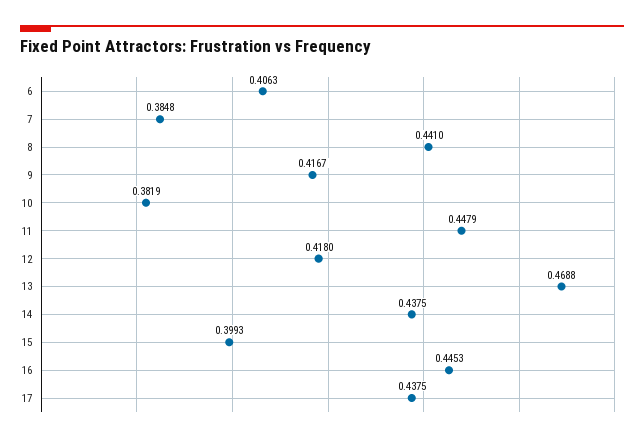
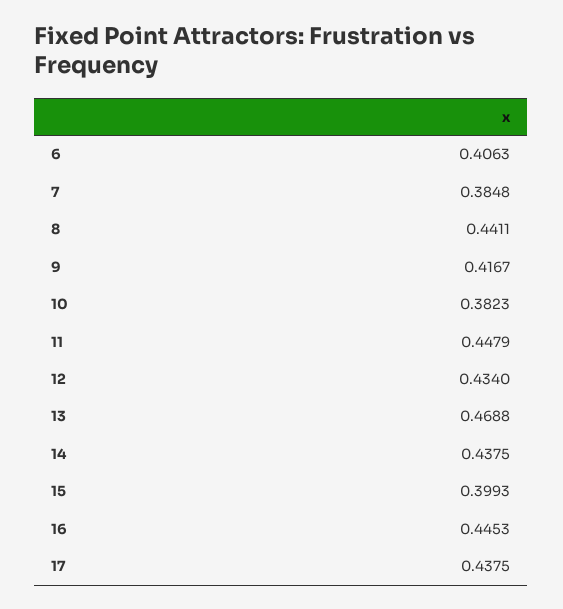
8: 0.441 -> 0.4411
10: 0.3819 -> 0.3823
12: 0.418 -> 0.434

